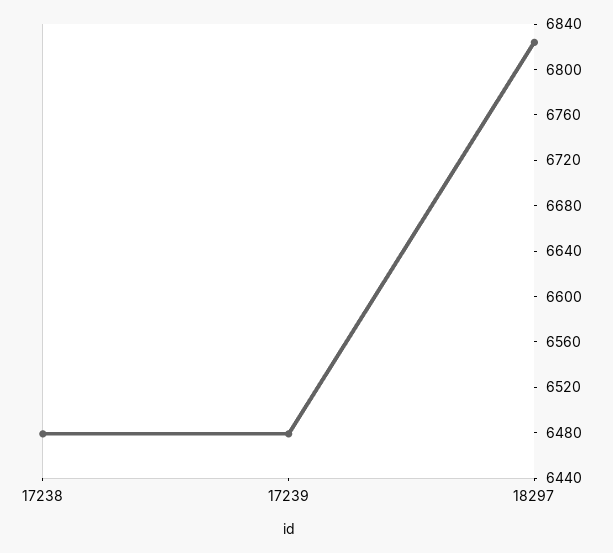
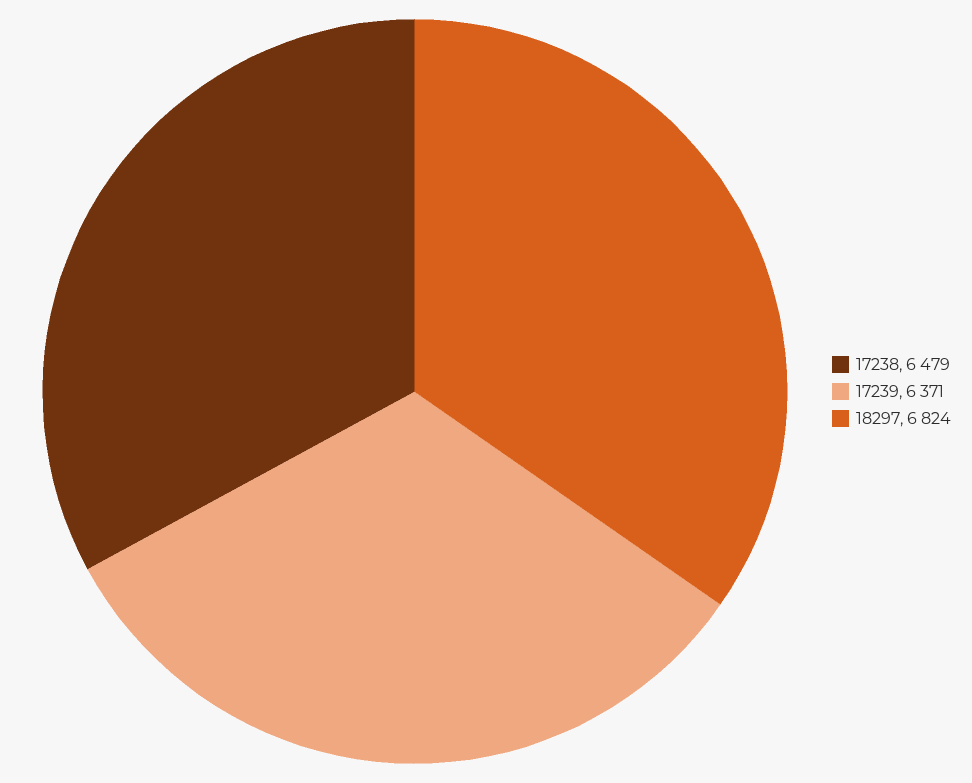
17239: 6480 -> 6371

